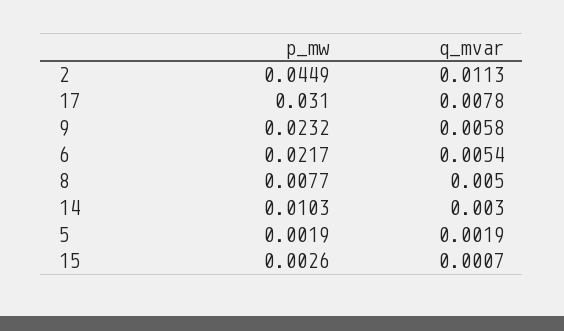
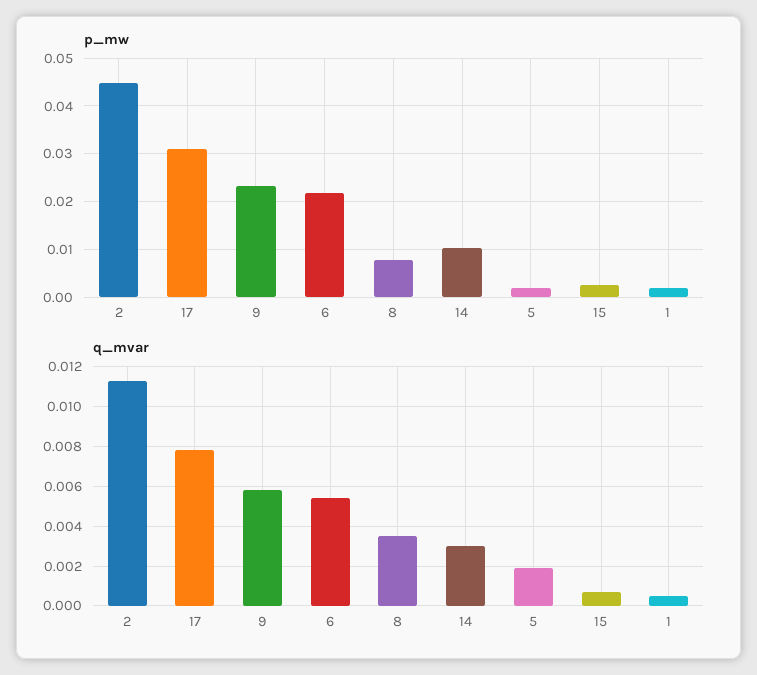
q_mvar, 8: 0.005 -> 0.0035
p_mw, 1: none -> 0.002
q_mvar, 1: none -> 0.0005

